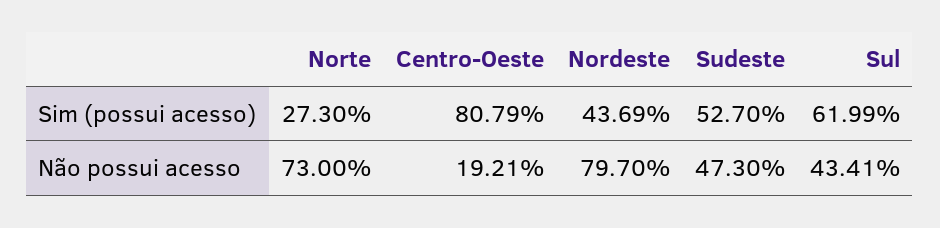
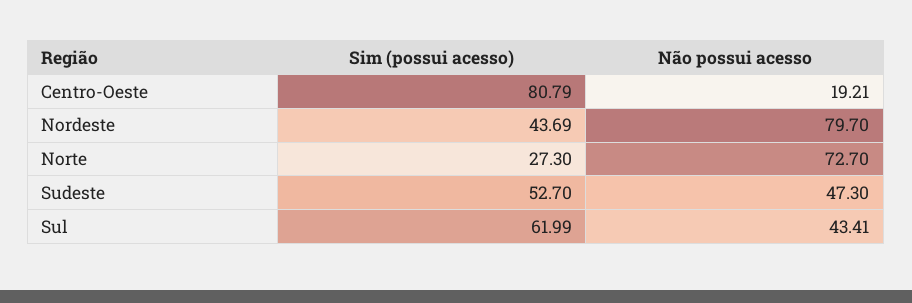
Norte, Não possui acesso: 73 -> 72.7

